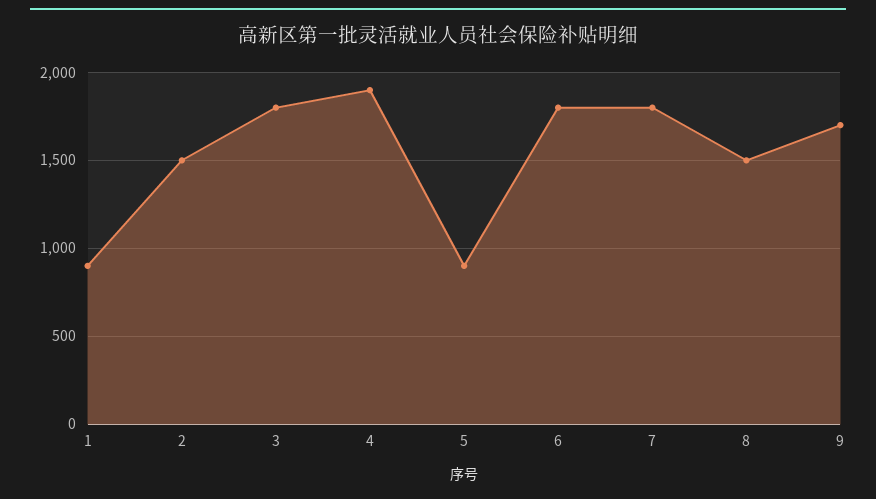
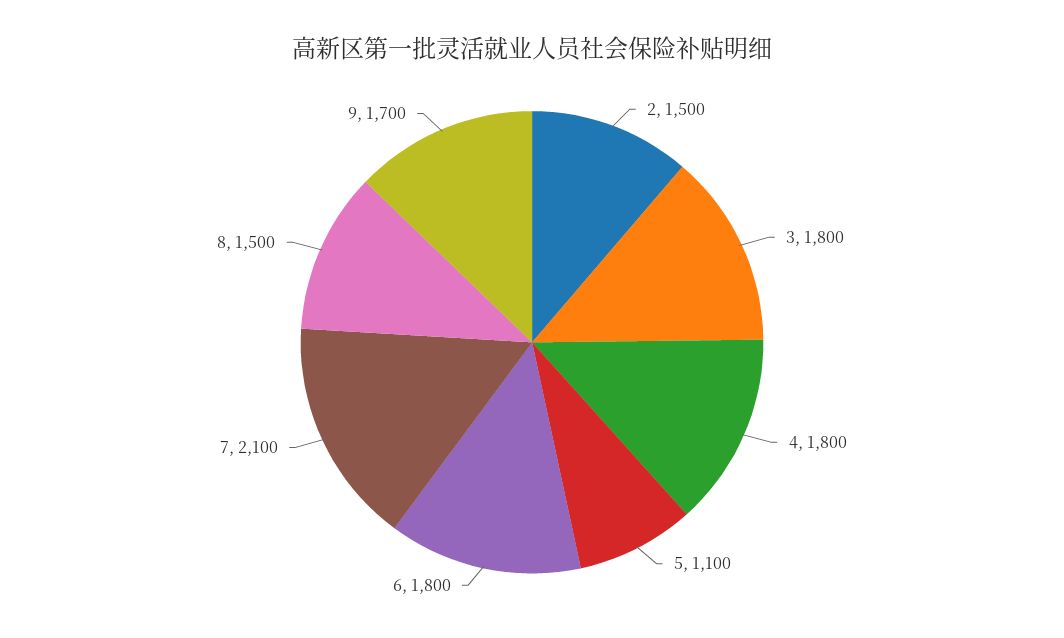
1: 900 -> none
4: 1900 -> 1800
5: 900 -> 1100
7: 1800 -> 2100

